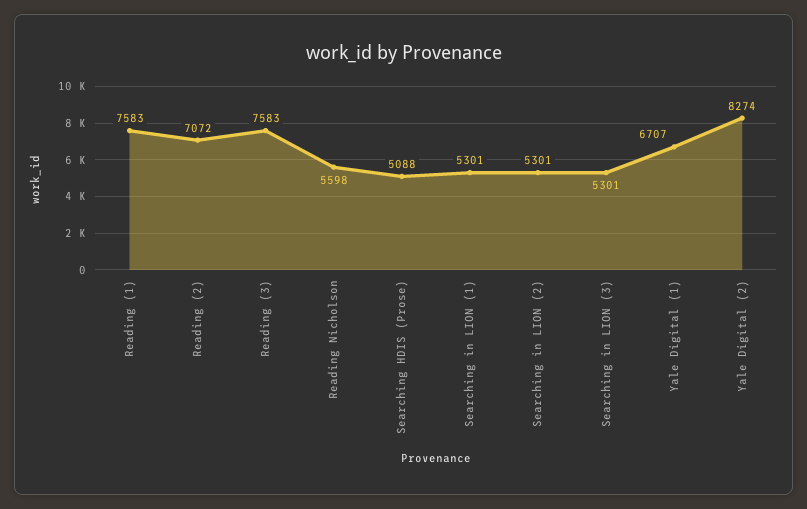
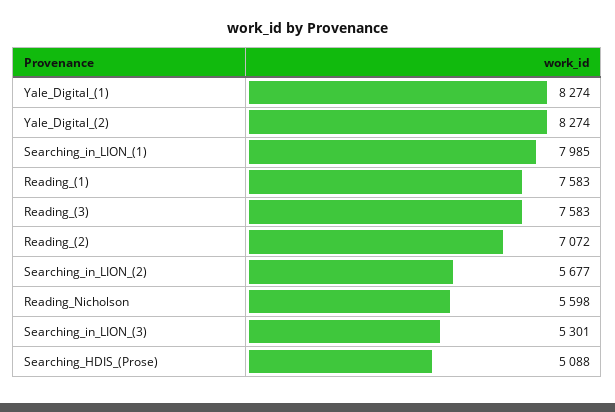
Searching in LION (1): 5301 -> 7985
Searching in LION (2): 5301 -> 5677
Yale Digital (1): 6707 -> 8274

